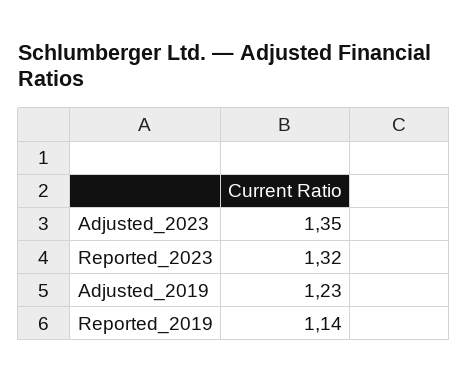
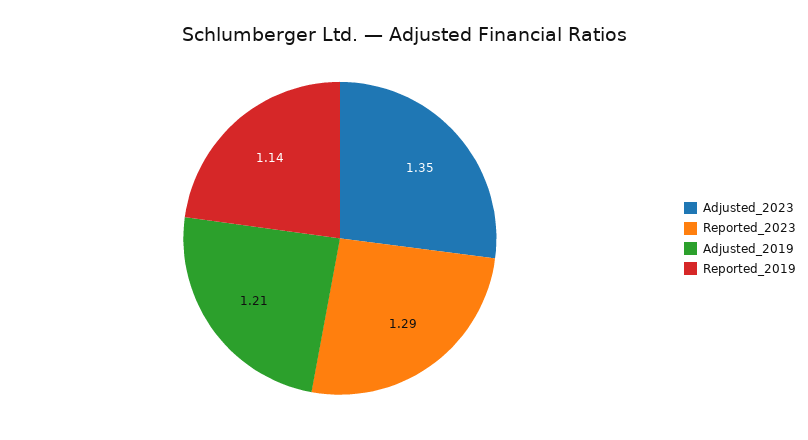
Reported_2023: 1.32 -> 1.29
Adjusted_2019: 1.23 -> 1.21

